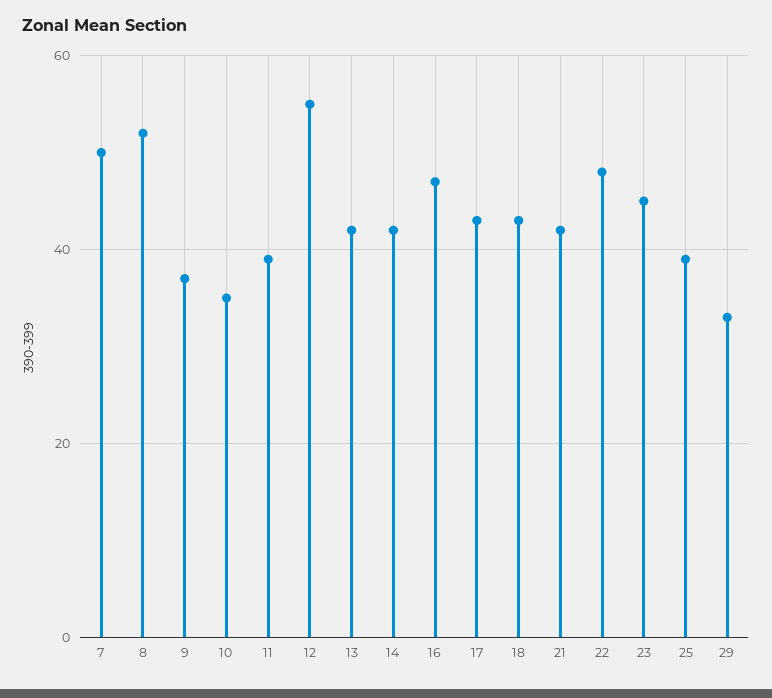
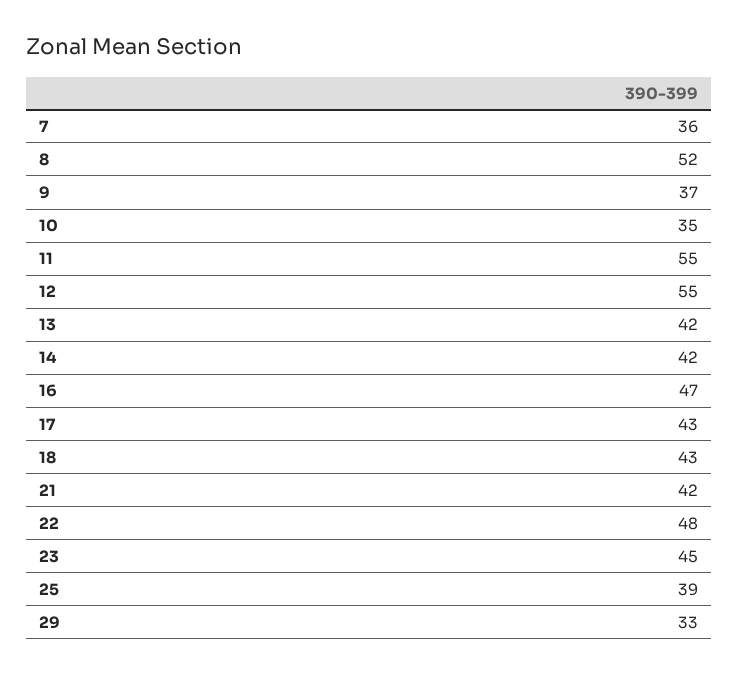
7: 50 -> 36
11: 40 -> 55

